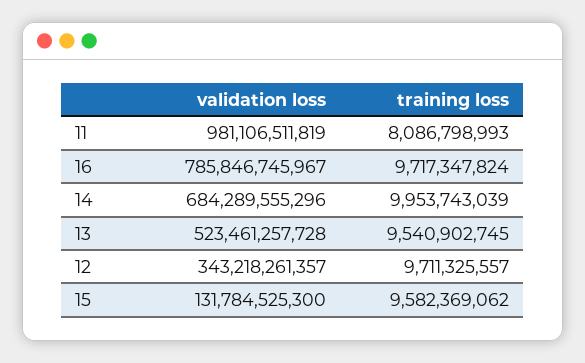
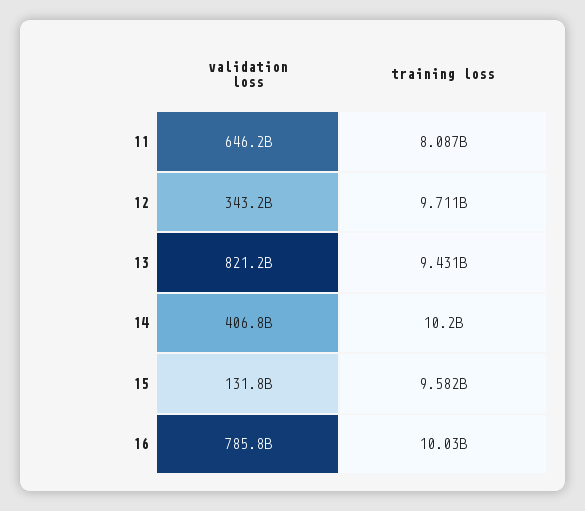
validation loss, 11: 981106511819 -> 646200000000
training loss, 16: 9717347824 -> 10030000000
validation loss, 14: 684289555296 -> 406800000000
training loss, 14: 9953743039 -> 10200000000
validation loss, 13: 523461257728 -> 821200000000
training loss, 13: 9540902745 -> 9431000000

